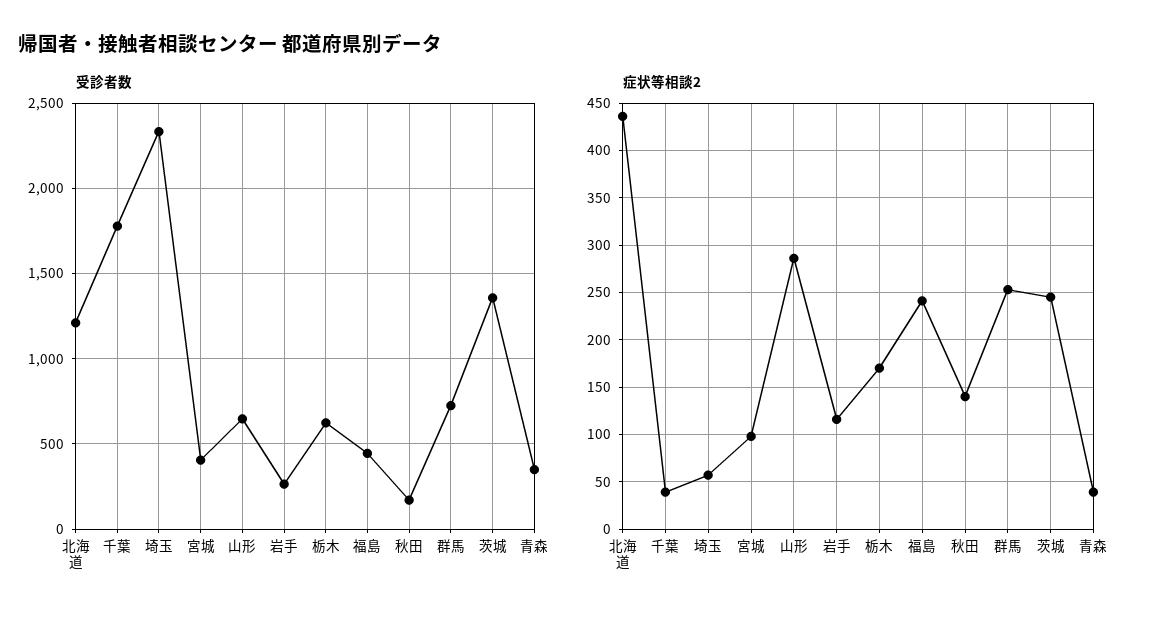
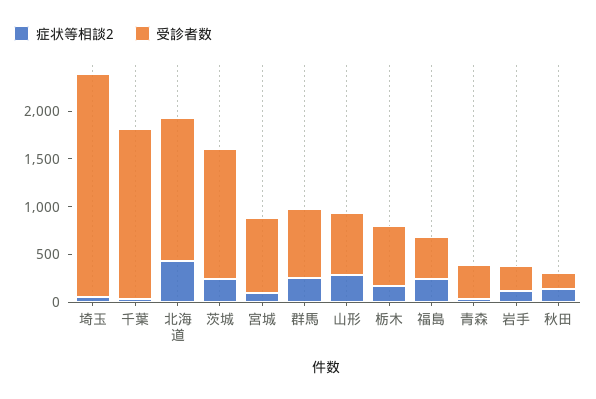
受診者数, 北海道: 1200 -> 1500
受診者数, 宮城: 400 -> 800

